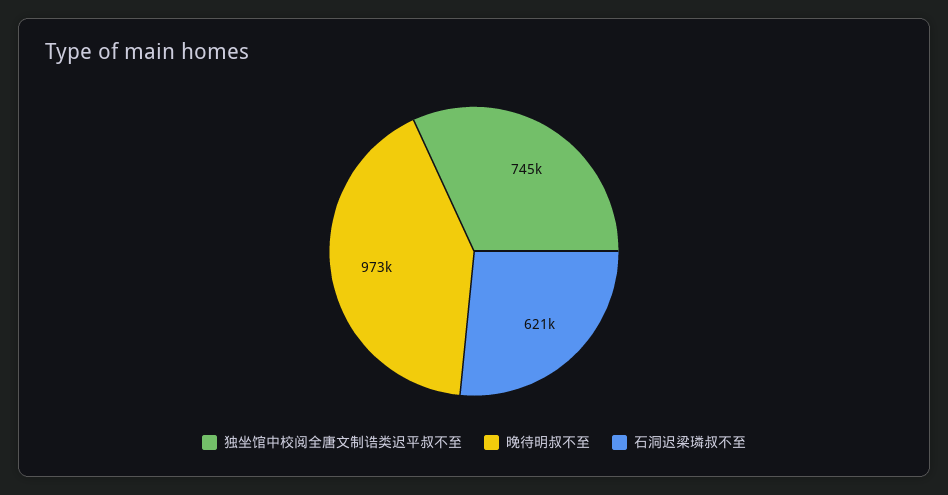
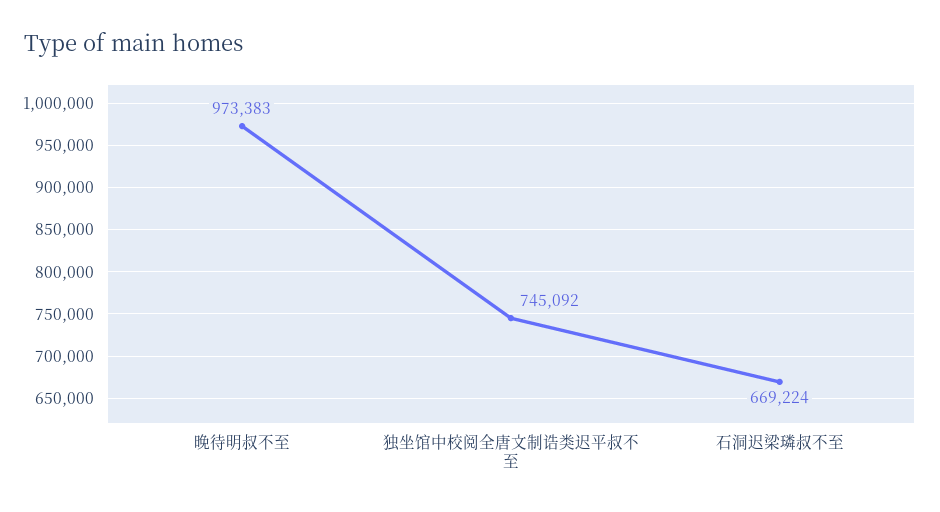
石洞迟梁璘叔不至: 621000 -> 669224

